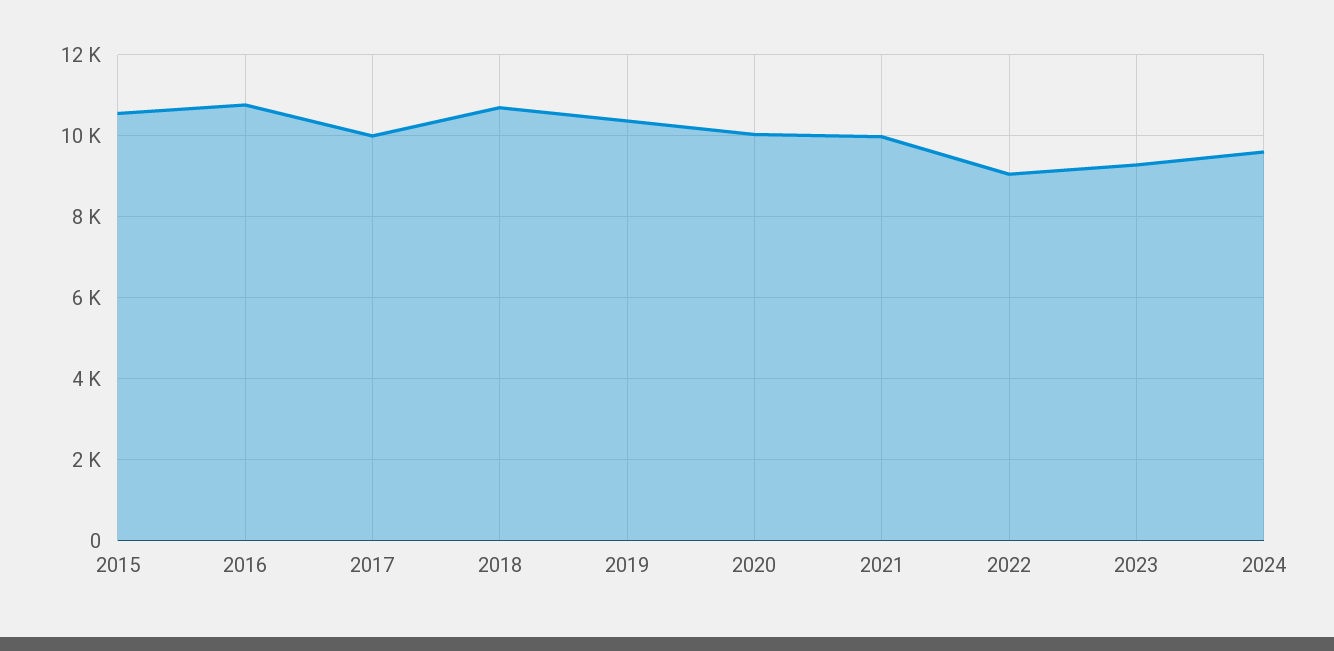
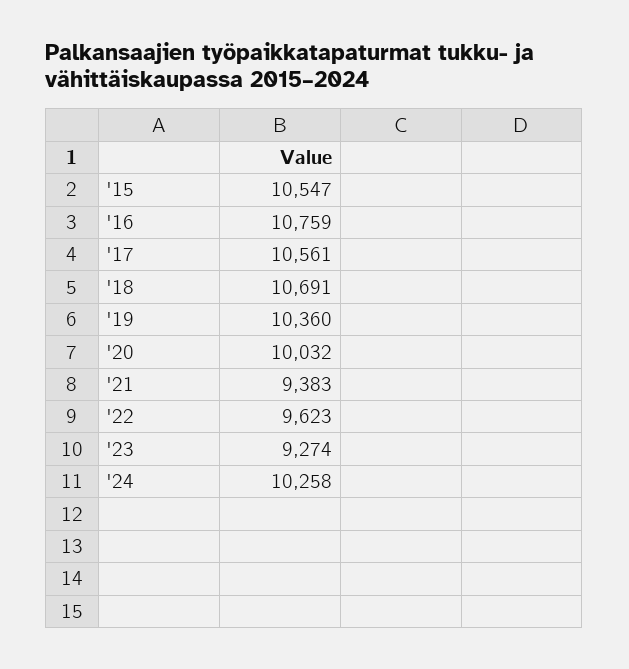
2017: 10000 -> 10561
2021: 10000 -> 9383
2022: 9000 -> 9623
2024: 9600 -> 10258

